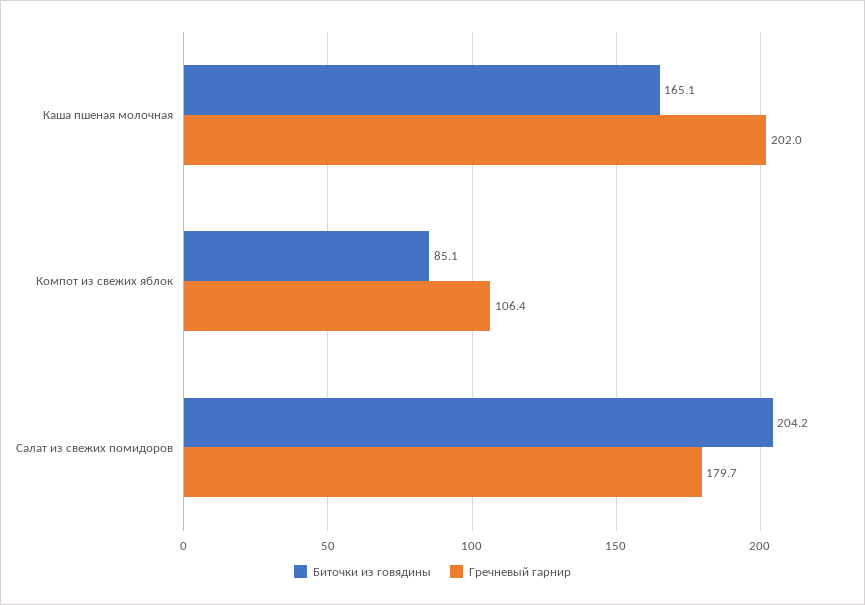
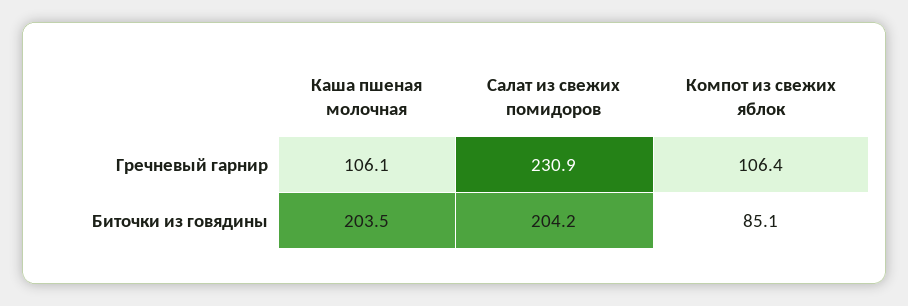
Биточки из говядины, Каша пшеная молочная: 165.1 -> 203.5
Гречневый гарнир, Каша пшеная молочная: 202 -> 106.1
Гречневый гарнир, Салат из свежих помидоров: 179.7 -> 230.9

